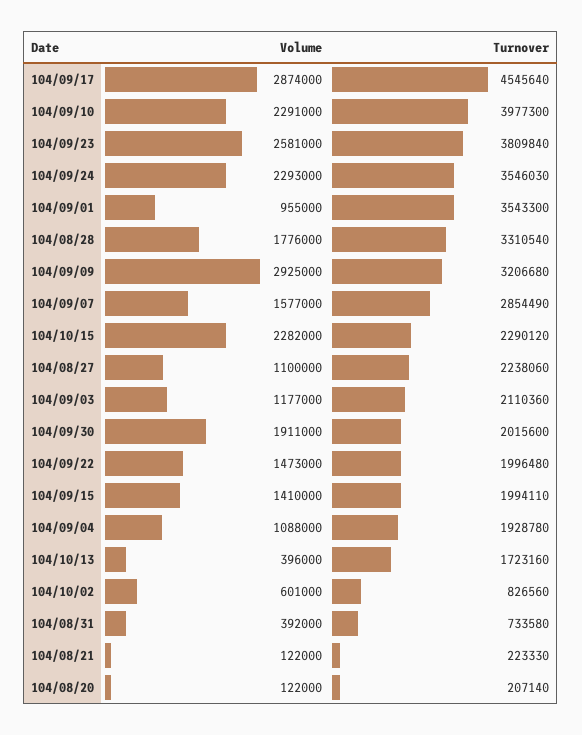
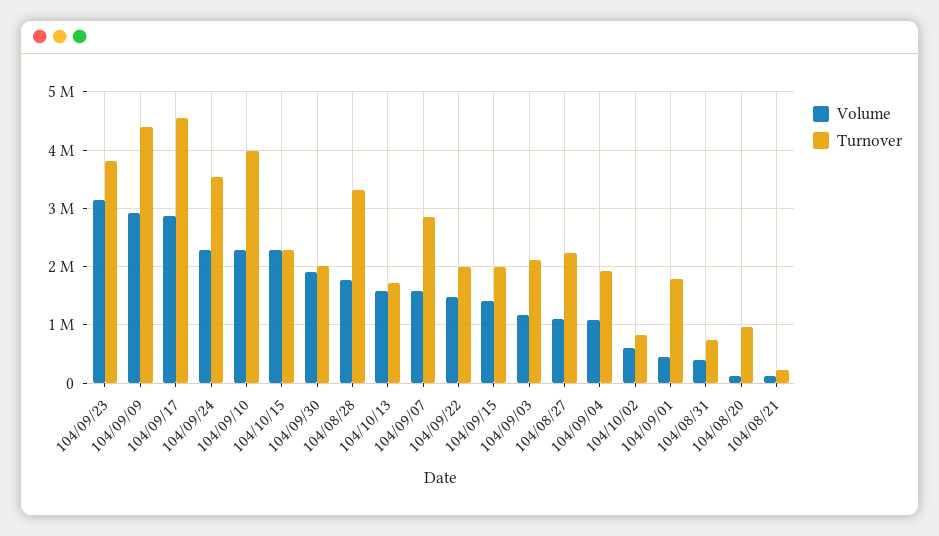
Volume, 104/09/23: 2581000 -> 3200000
Volume, 104/09/01: 955000 -> 400000
Turnover, 104/09/01: 3543300 -> 1800000
Turnover, 104/09/09: 3206680 -> 4400000
Volume, 104/10/13: 396000 -> 1600000
Turnover, 104/08/20: 207140 -> 1000000

